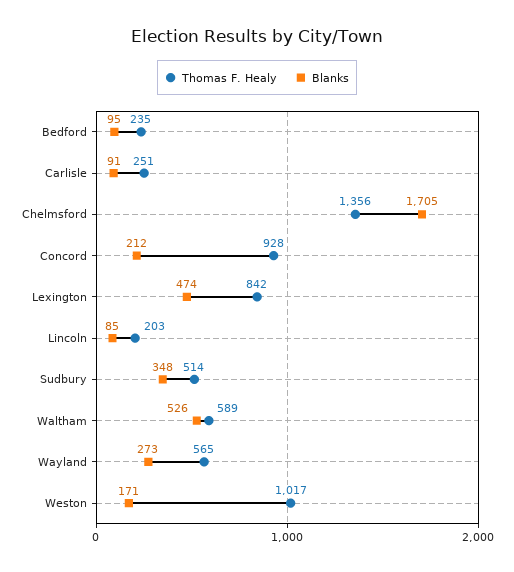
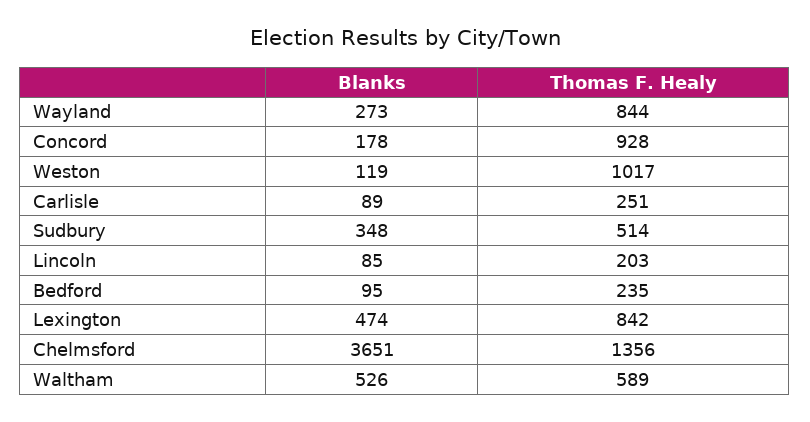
Blanks, Carlisle: 91 -> 89
Blanks, Chelmsford: 1705 -> 3651
Blanks, Concord: 212 -> 178
Thomas F. Healy, Wayland: 565 -> 844
Blanks, Weston: 171 -> 119

